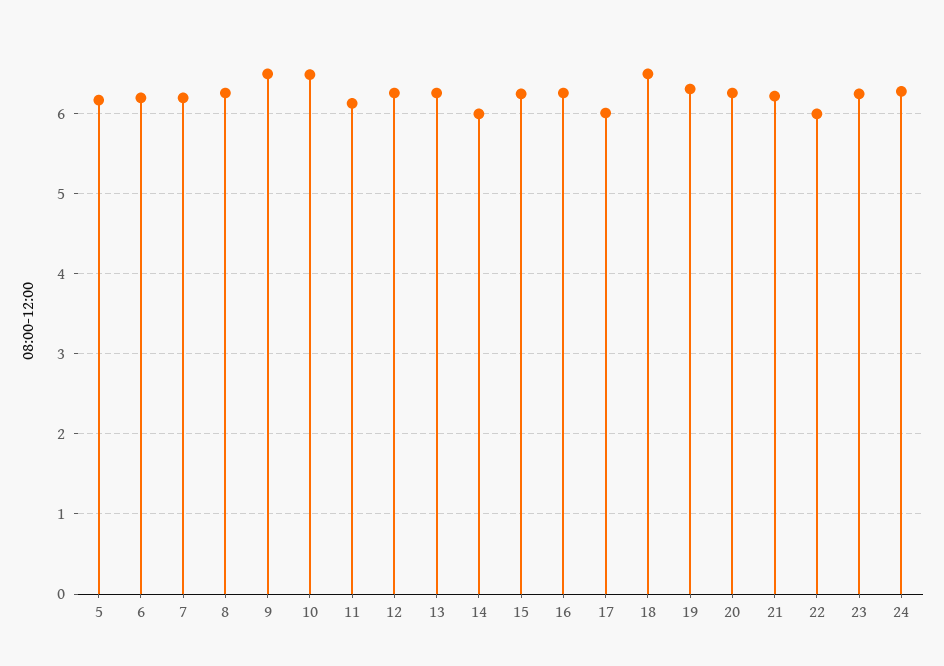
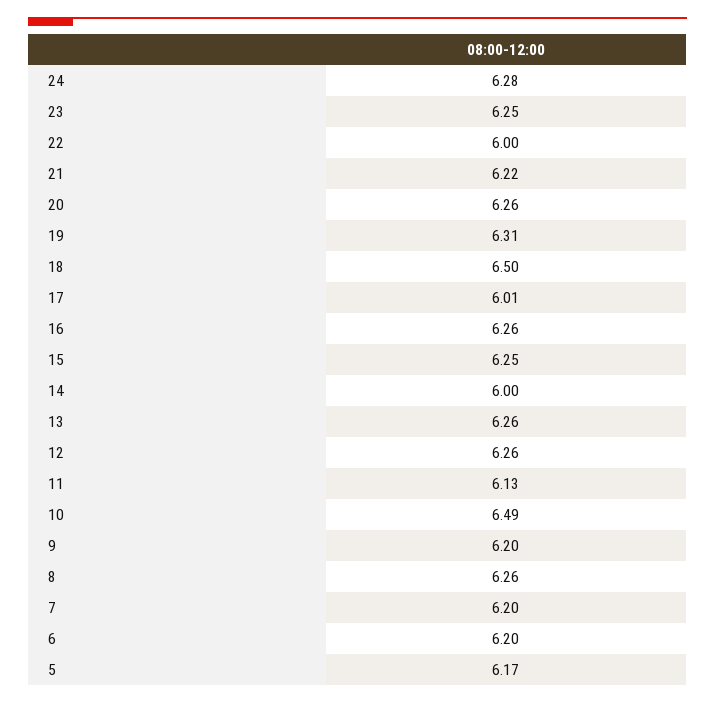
9: 6.5 -> 6.2

